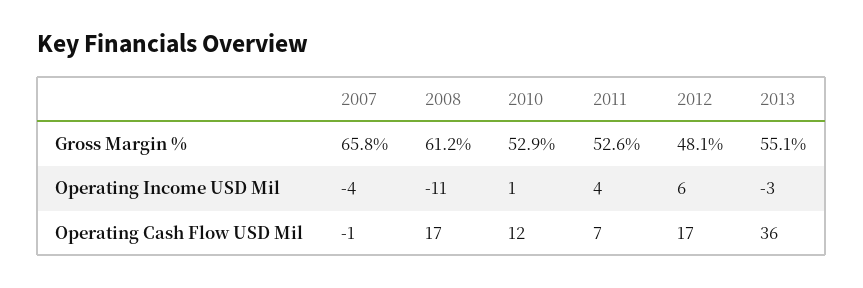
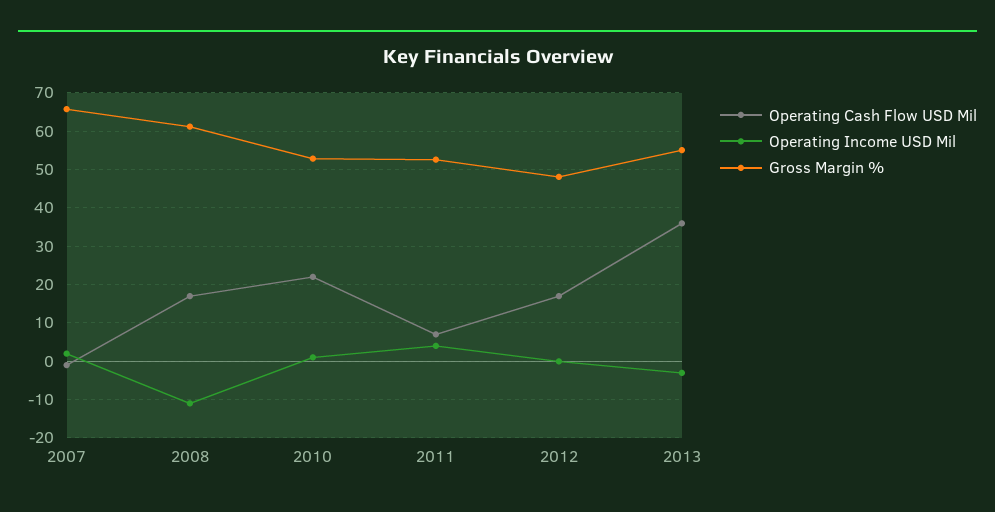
Operating Income USD Mil, 2007: -4 -> 2
Operating Income USD Mil, 2012: 6 -> 0
Operating Cash Flow USD Mil, 2010: 12 -> 22

